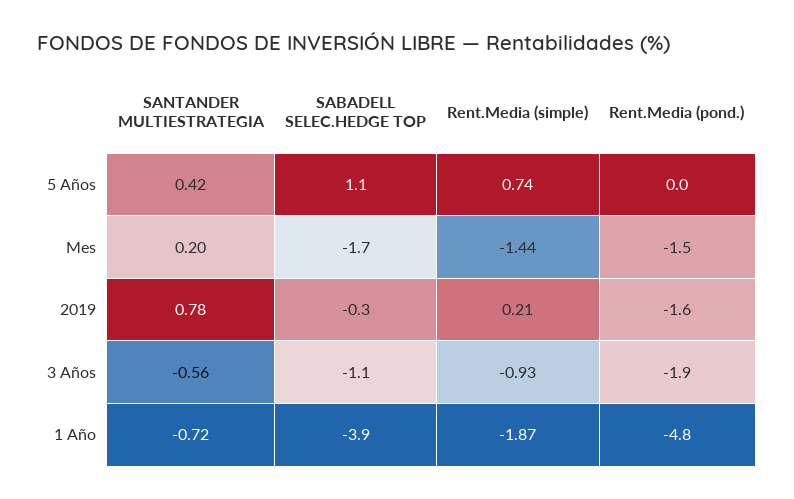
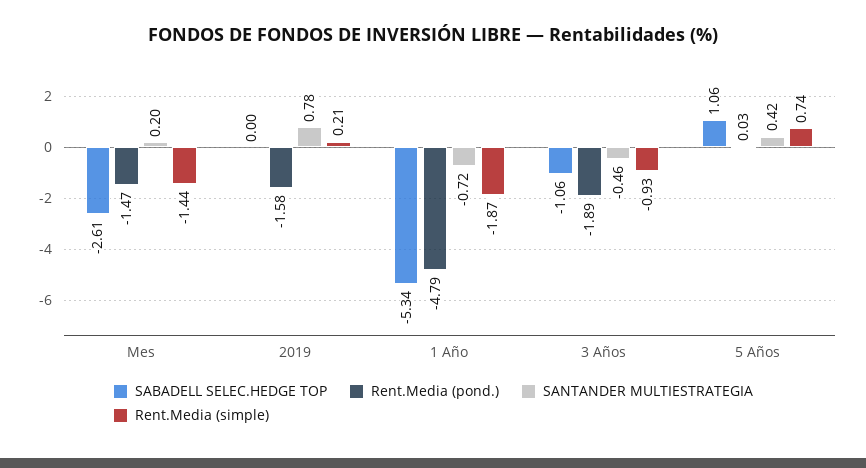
SABADELL SELEC.HEDGE TOP, Mes: -1.7 -> -2.61
SABADELL SELEC.HEDGE TOP, 2019: -0.3 -> 0
SANTANDER MULTIESTRATEGIA, 3 Años: -0.56 -> -0.46
SABADELL SELEC.HEDGE TOP, 1 Año: -3.9 -> -5.34

